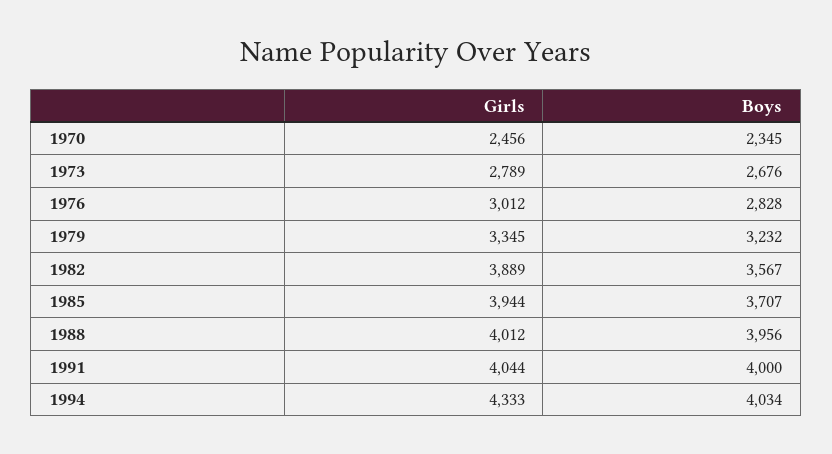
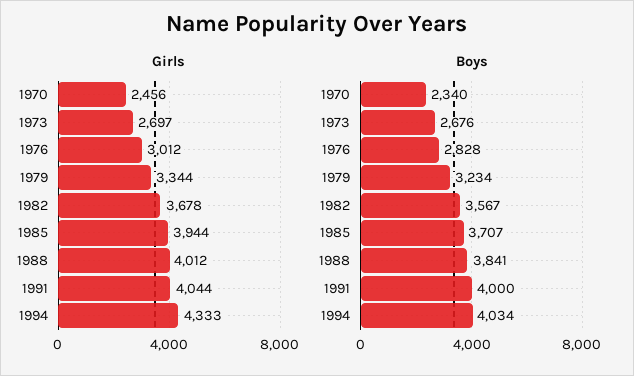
Boys, 1970: 2345 -> 2340
Girls, 1973: 2789 -> 2697
Girls, 1979: 3345 -> 3344
Boys, 1979: 3232 -> 3234
Girls, 1982: 3889 -> 3678
Boys, 1988: 3956 -> 3841

